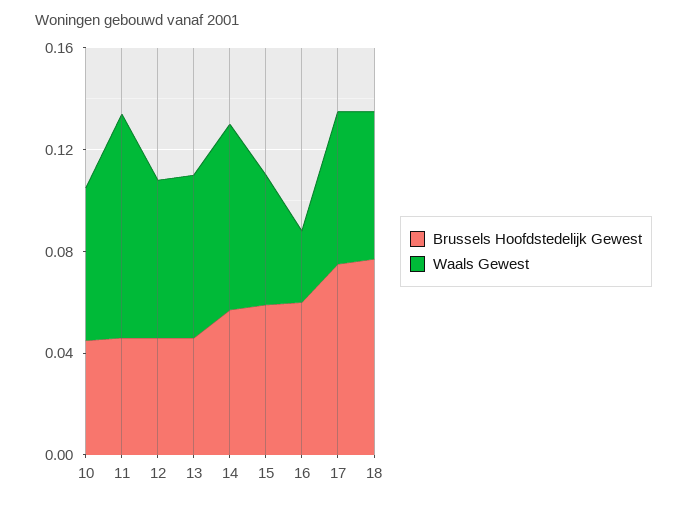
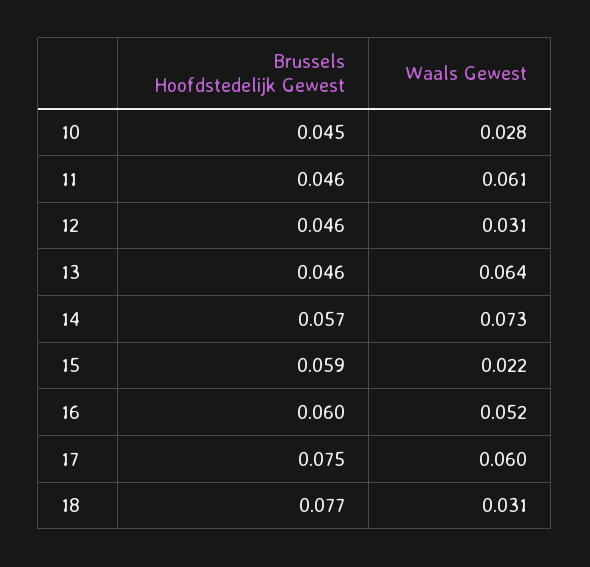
Waals Gewest, 10: 0.06 -> 0.028
Waals Gewest, 11: 0.09 -> 0.061
Waals Gewest, 12: 0.06 -> 0.031
Waals Gewest, 15: 0.05 -> 0.022
Waals Gewest, 16: 0.03 -> 0.052
Waals Gewest, 18: 0.06 -> 0.031

